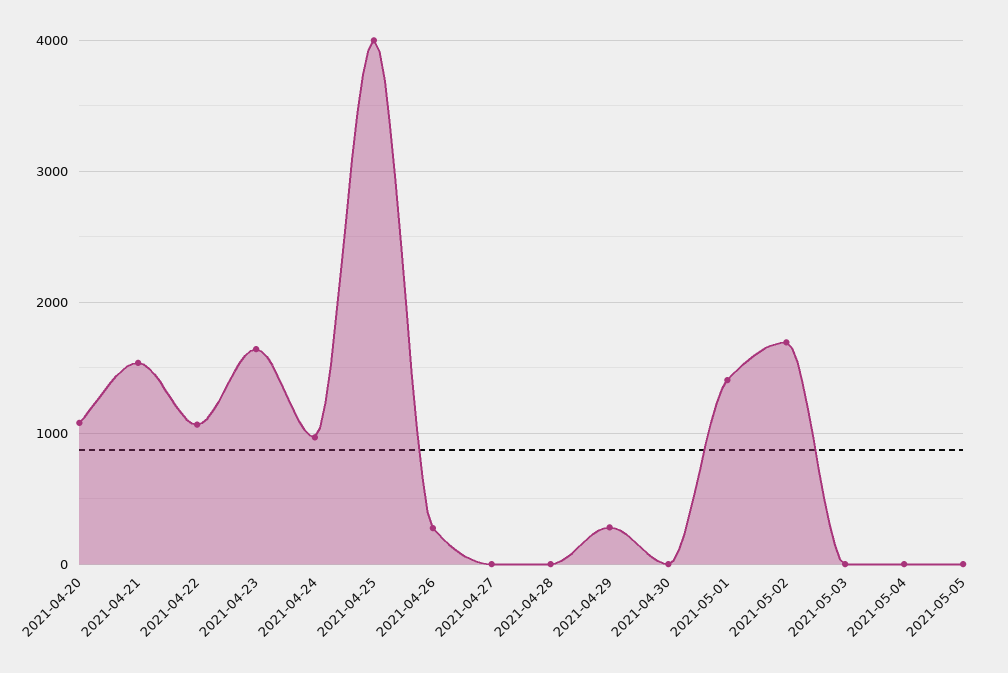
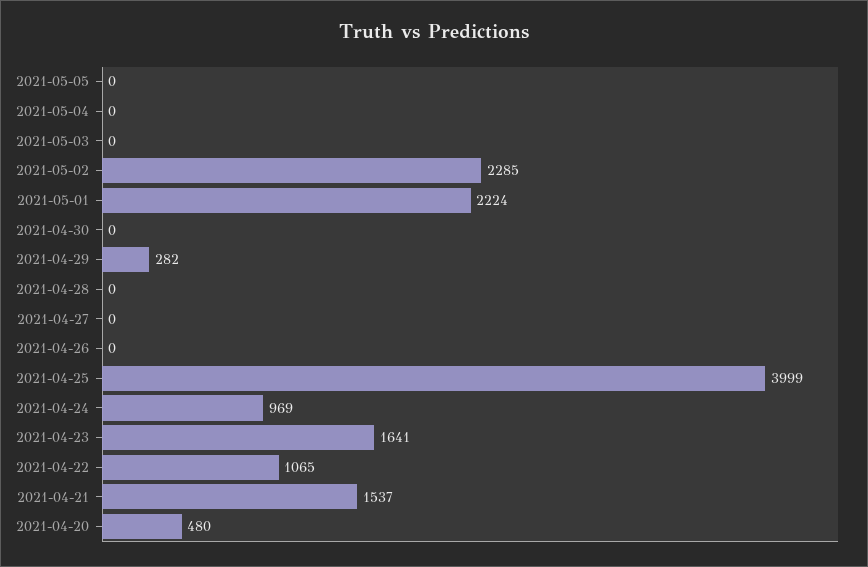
2021-04-20: 1100 -> 480
2021-04-26: 300 -> 0
2021-05-01: 1400 -> 2224
2021-05-02: 1700 -> 2285

